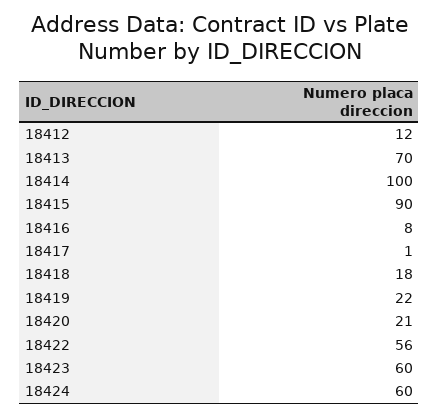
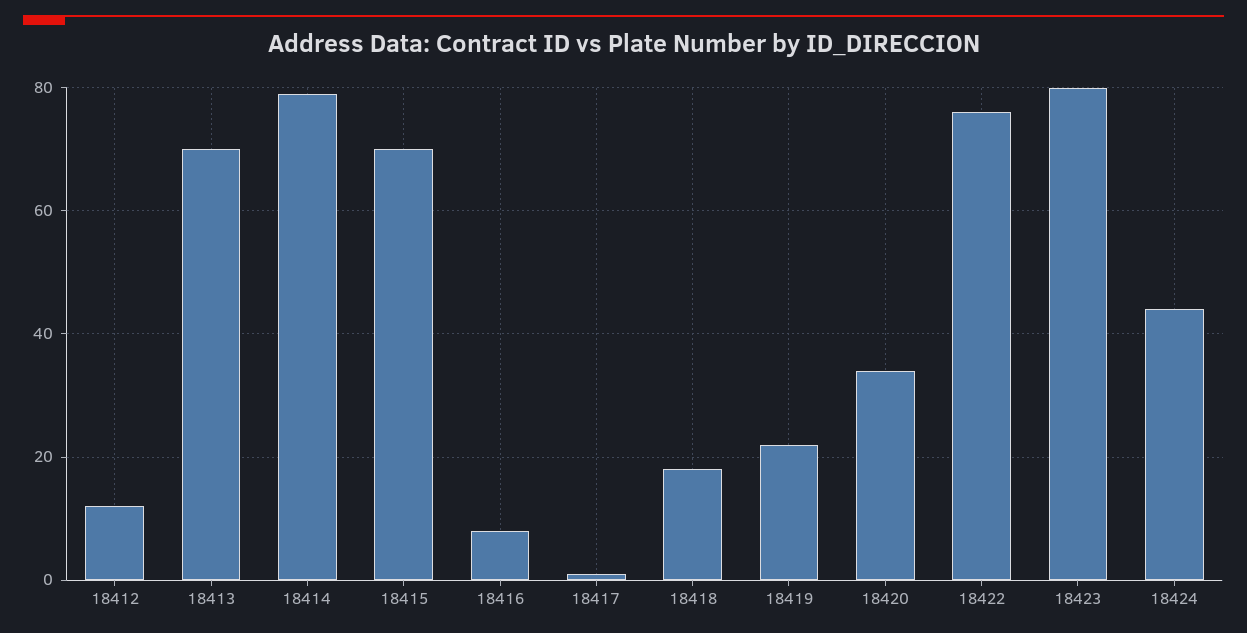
18414: 100 -> 80
18415: 90 -> 70
18420: 21 -> 35
18422: 56 -> 75
18423: 60 -> 80
18424: 60 -> 45

